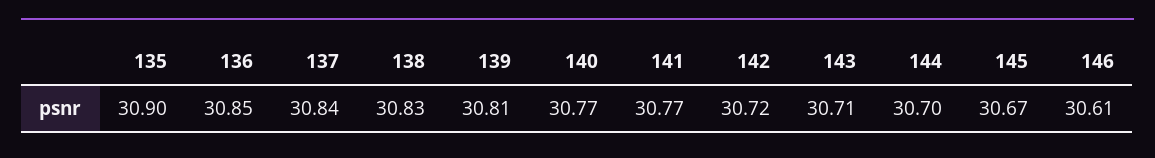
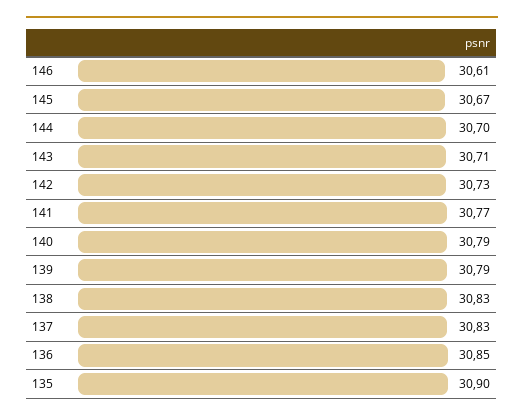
137: 30.84 -> 30.83
139: 30.81 -> 30.79
140: 30.77 -> 30.79
142: 30.72 -> 30.73

